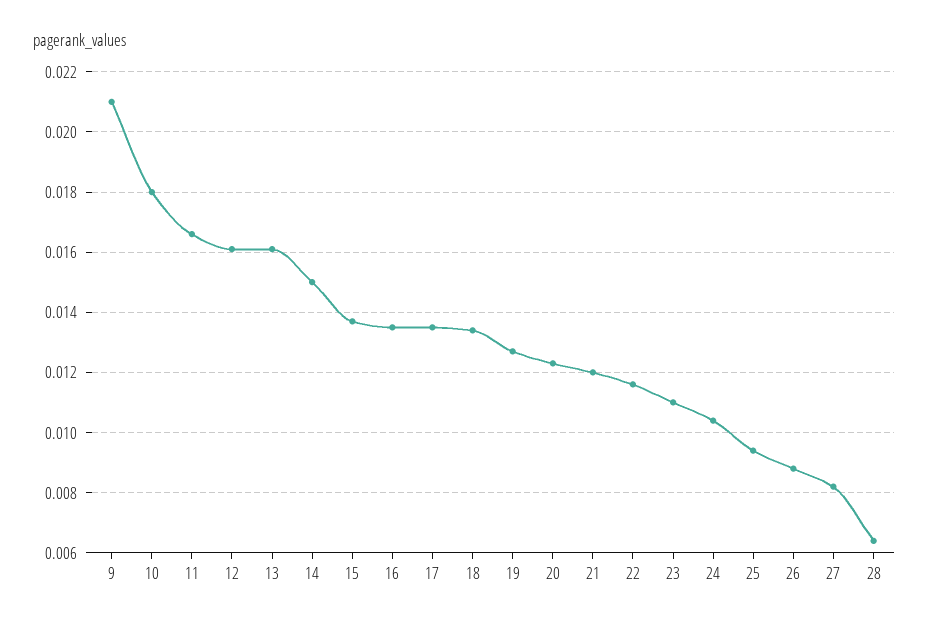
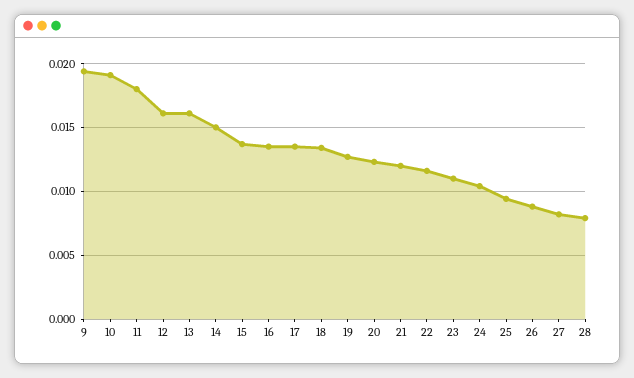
9: 0.021 -> 0.0195
10: 0.018 -> 0.019
11: 0.0165 -> 0.018
28: 0.0065 -> 0.008

